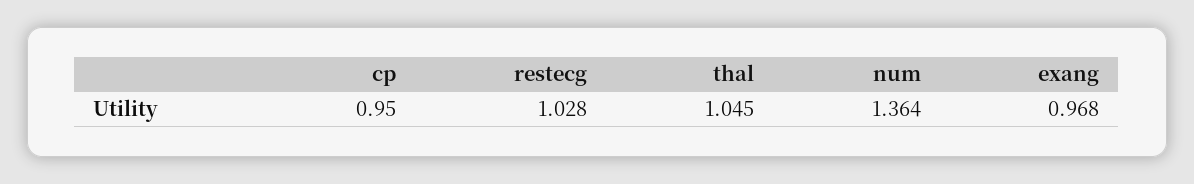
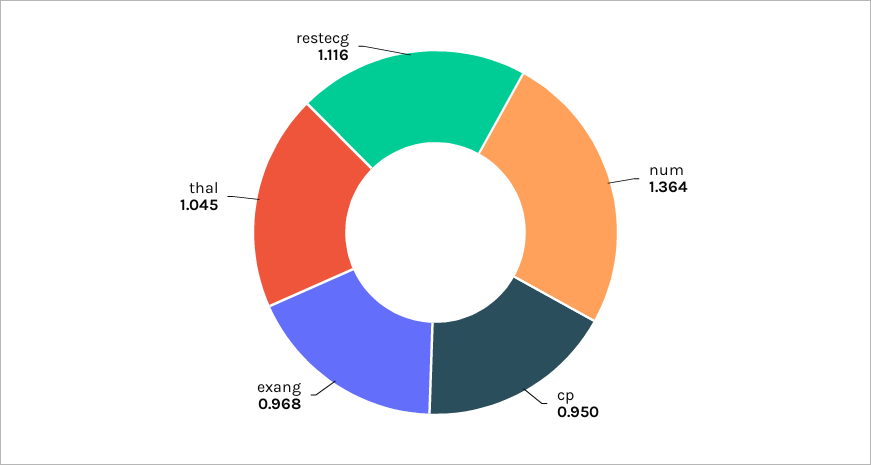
restecg: 1.028 -> 1.116

